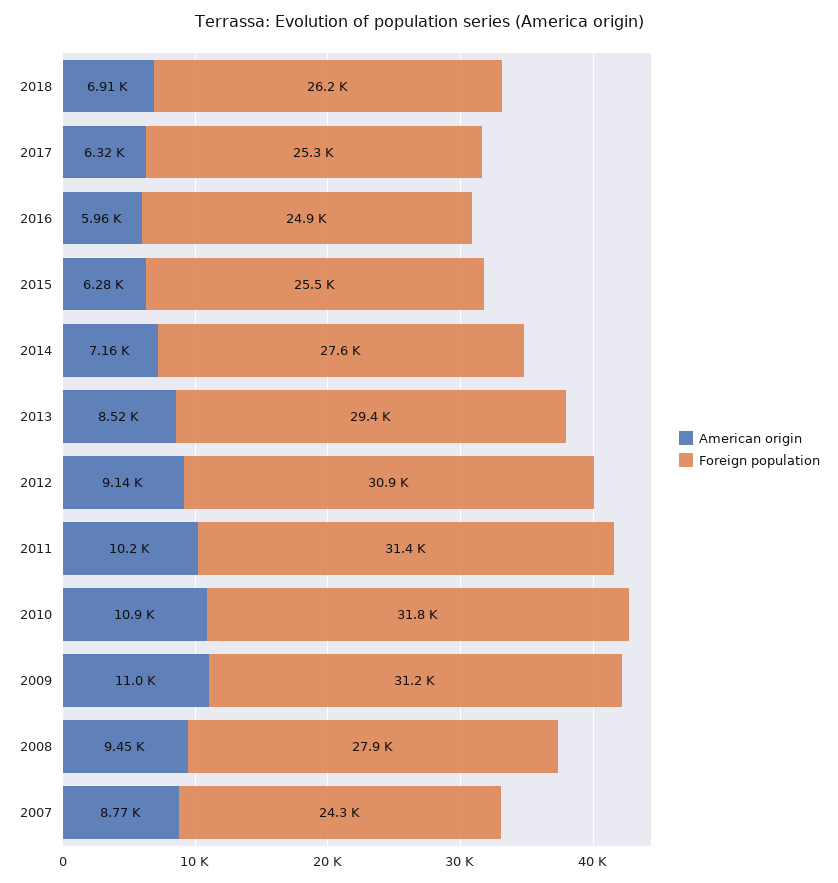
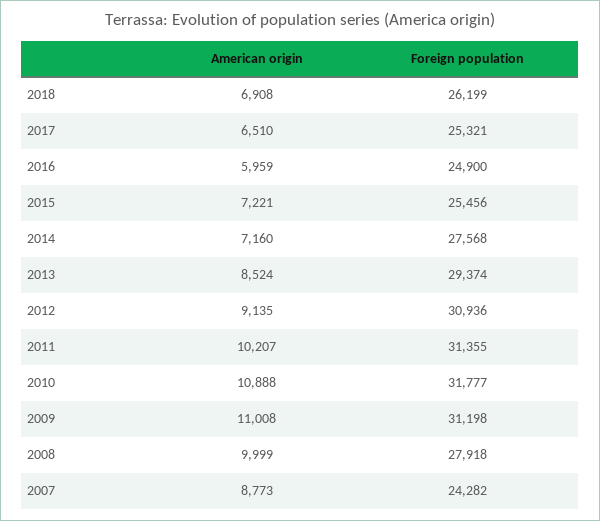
American origin, 2017: 6320 -> 6510
American origin, 2015: 6280 -> 7221
American origin, 2008: 9450 -> 9999

